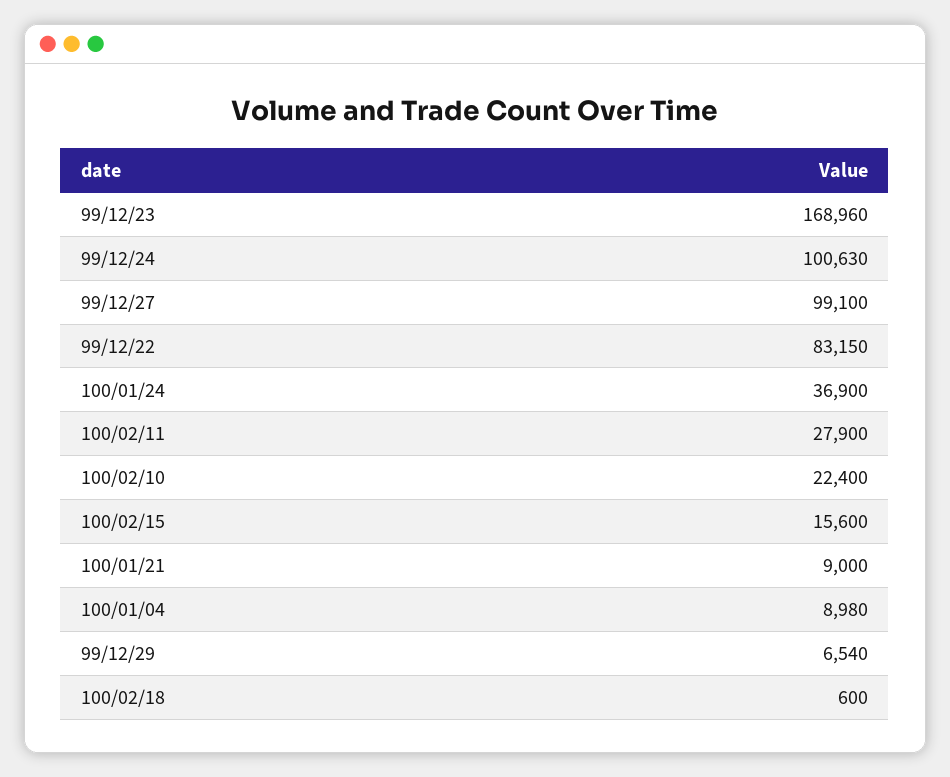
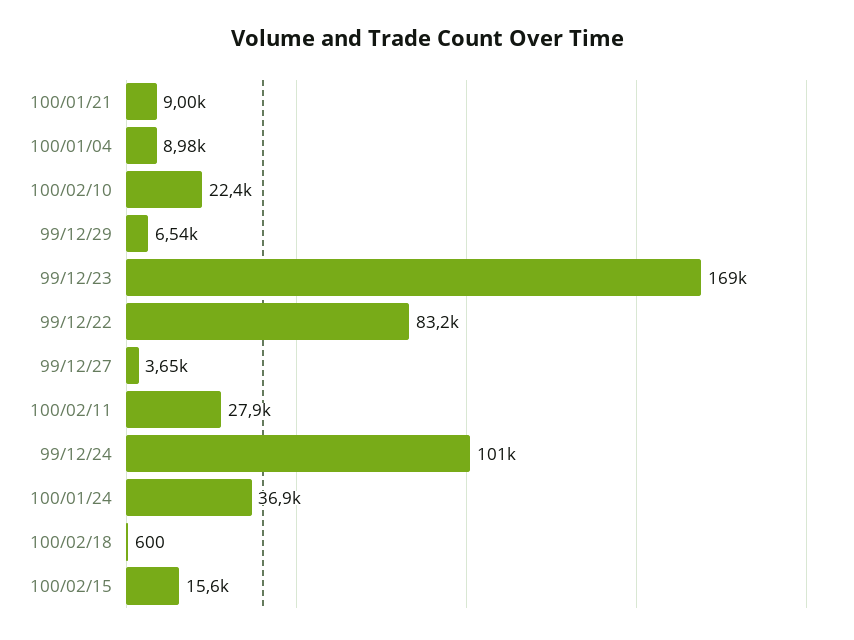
99/12/27: 99100 -> 3650

